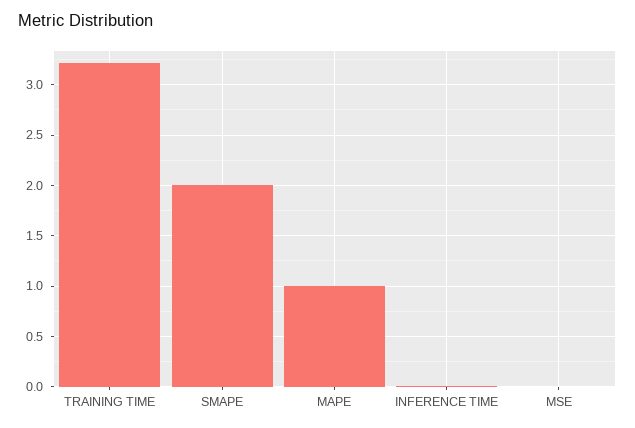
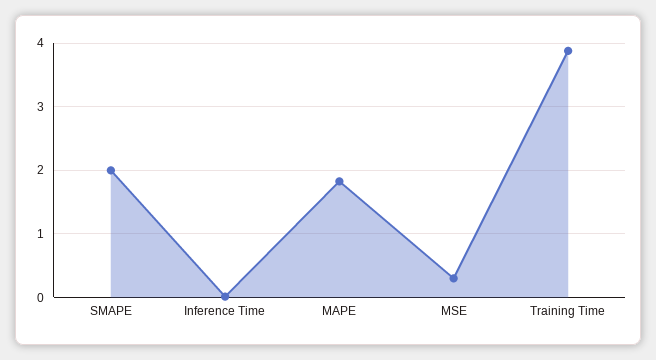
TRAINING TIME: 3.2 -> 3.9
MAPE: 1 -> 1.8
MSE: 0 -> 0.3

